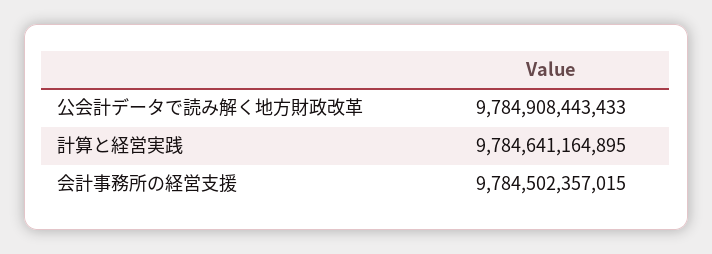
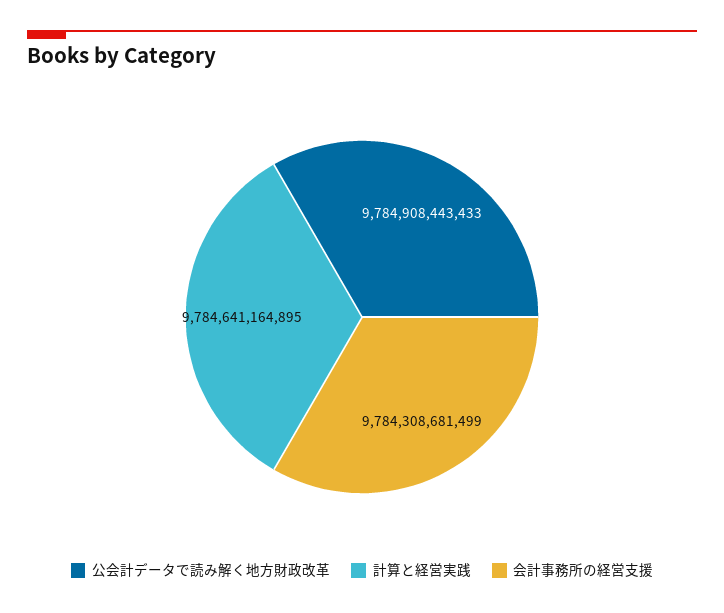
会計事務所の経営支援: 9784502357015 -> 9784308681499

